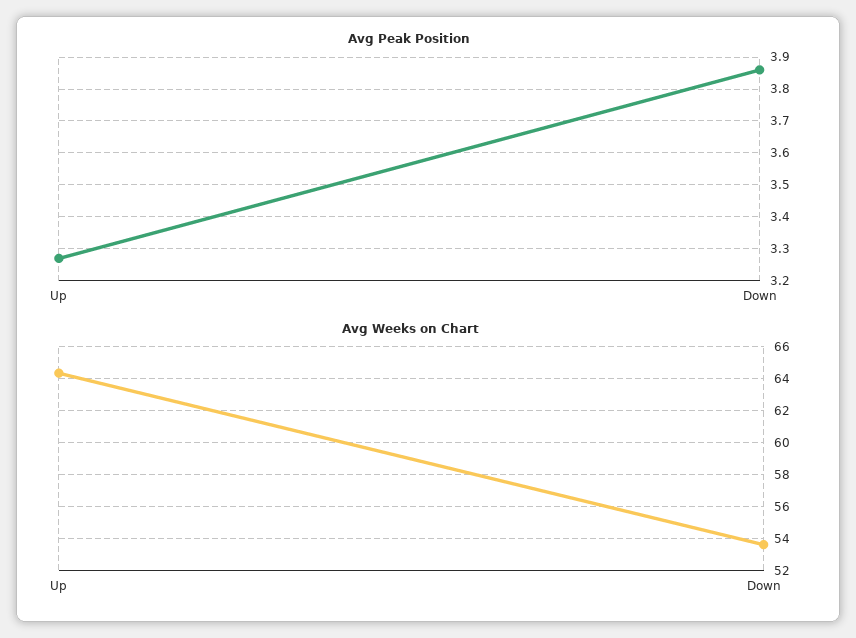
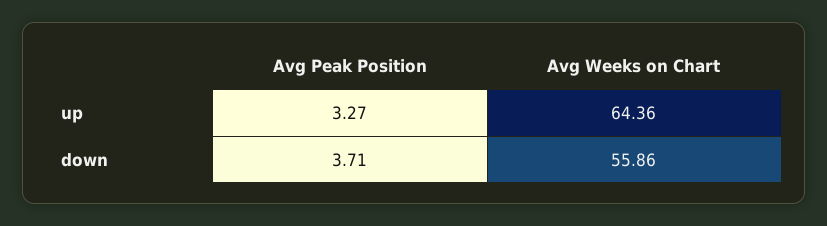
Avg Peak Position, Down: 3.85 -> 3.71
Avg Weeks on Chart, Down: 53.5 -> 55.86

